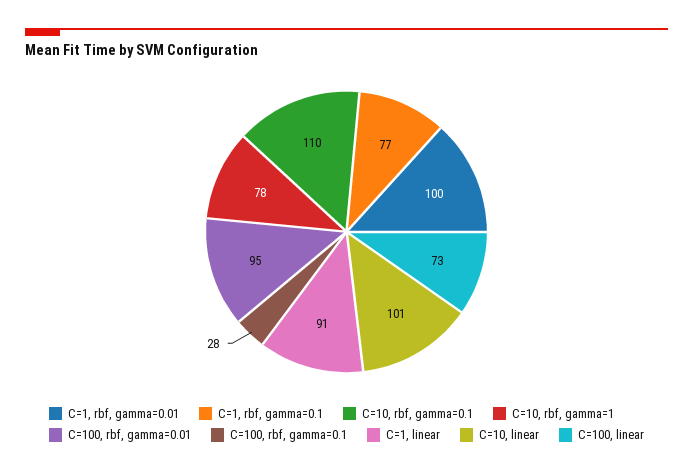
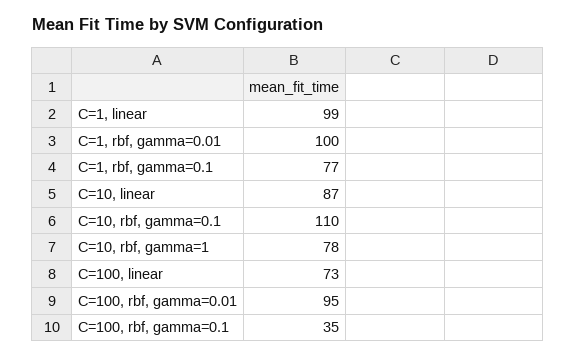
C=100, rbf, gamma=0.1: 28 -> 35
C=1, linear: 91 -> 99
C=10, linear: 101 -> 87

